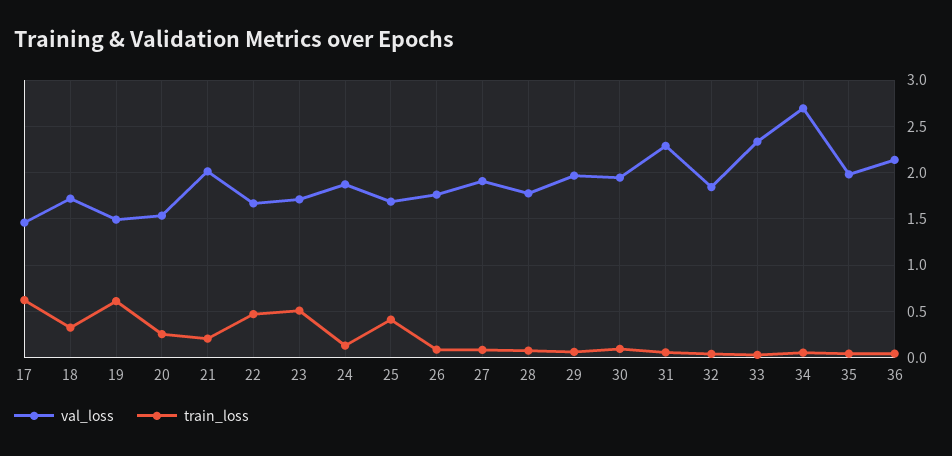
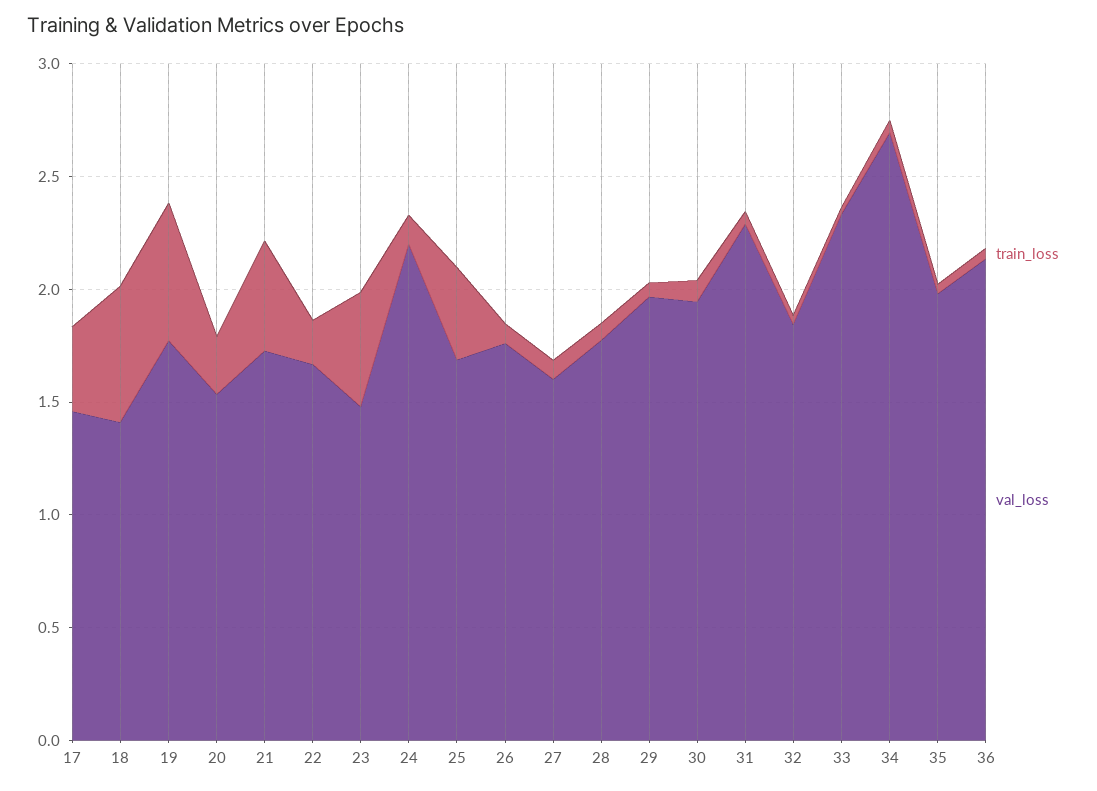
train_loss, 17: 0.6 -> 0.4
val_loss, 18: 1.7 -> 1.4
train_loss, 18: 0.3 -> 0.6
val_loss, 19: 1.5 -> 1.8
val_loss, 21: 2 -> 1.7
train_loss, 21: 0.2 -> 0.5
train_loss, 22: 0.5 -> 0.2
val_loss, 23: 1.7 -> 1.5
val_loss, 24: 1.9 -> 2.2
val_loss, 27: 1.9 -> 1.6

